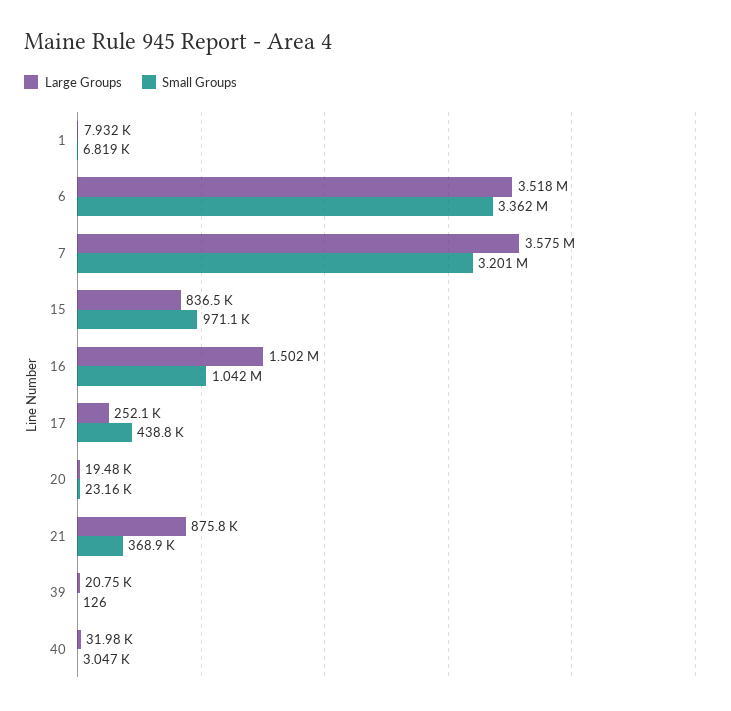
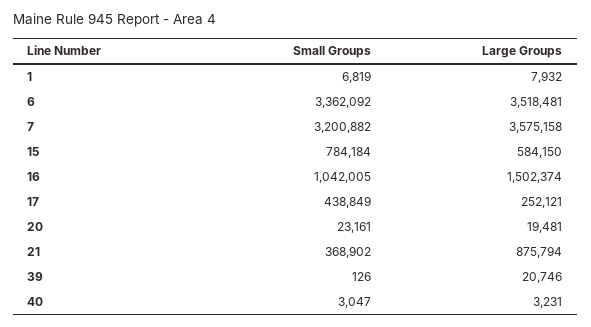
Large Groups, 15: 836500 -> 584150
Small Groups, 15: 971100 -> 784184
Large Groups, 40: 31980 -> 3231

